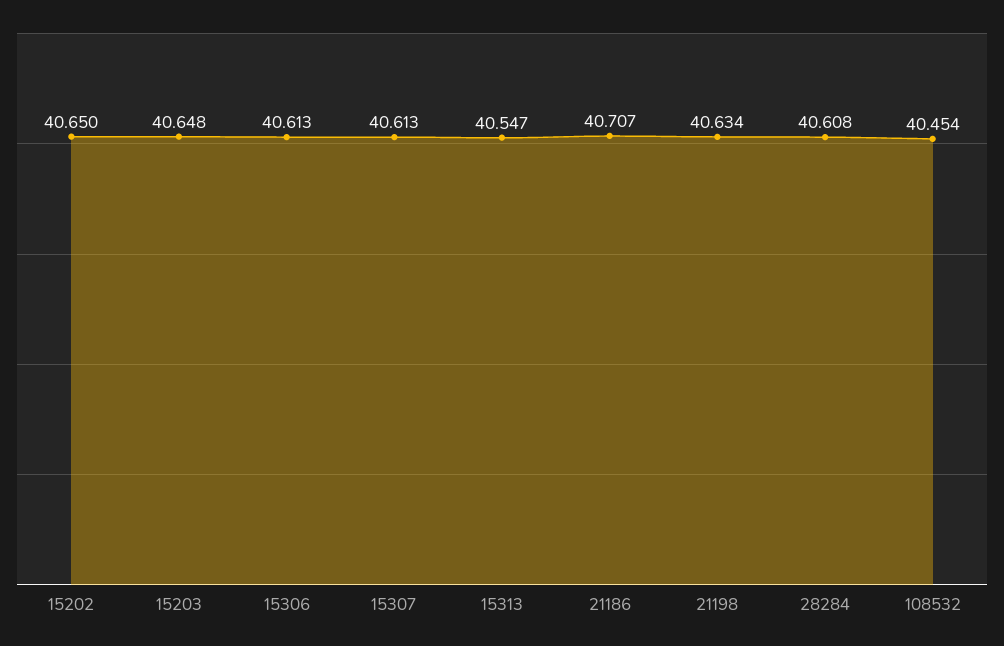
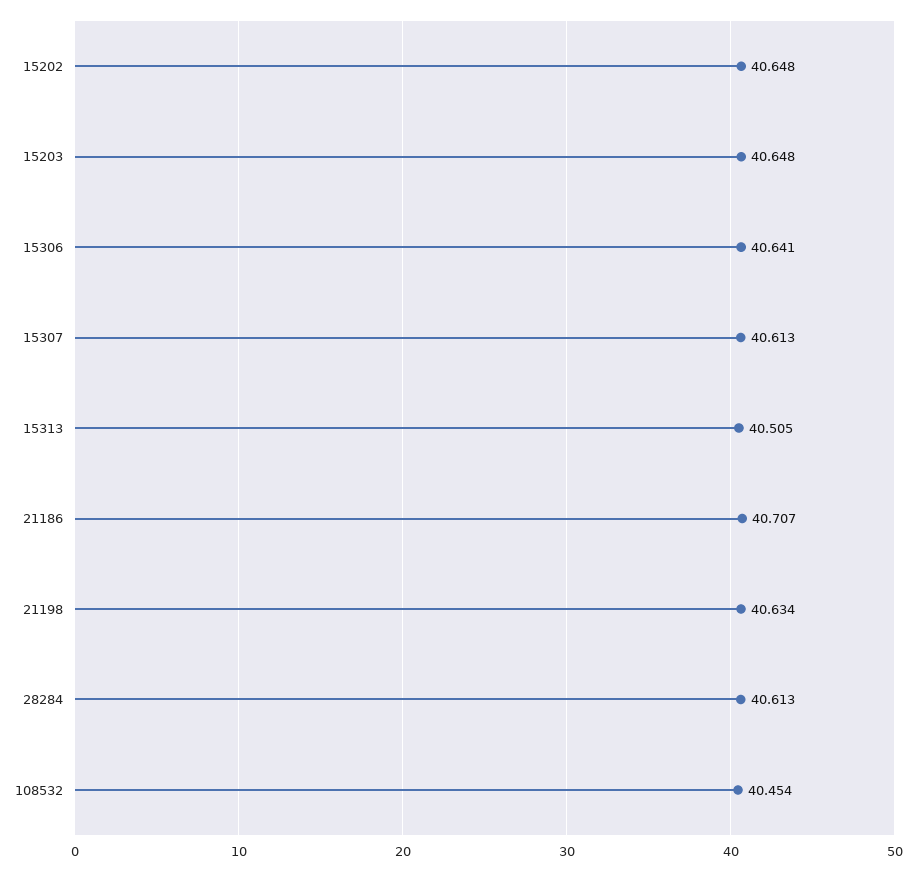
15202: 40.65 -> 40.648
15306: 40.613 -> 40.641
15313: 40.547 -> 40.505
28284: 40.608 -> 40.613

